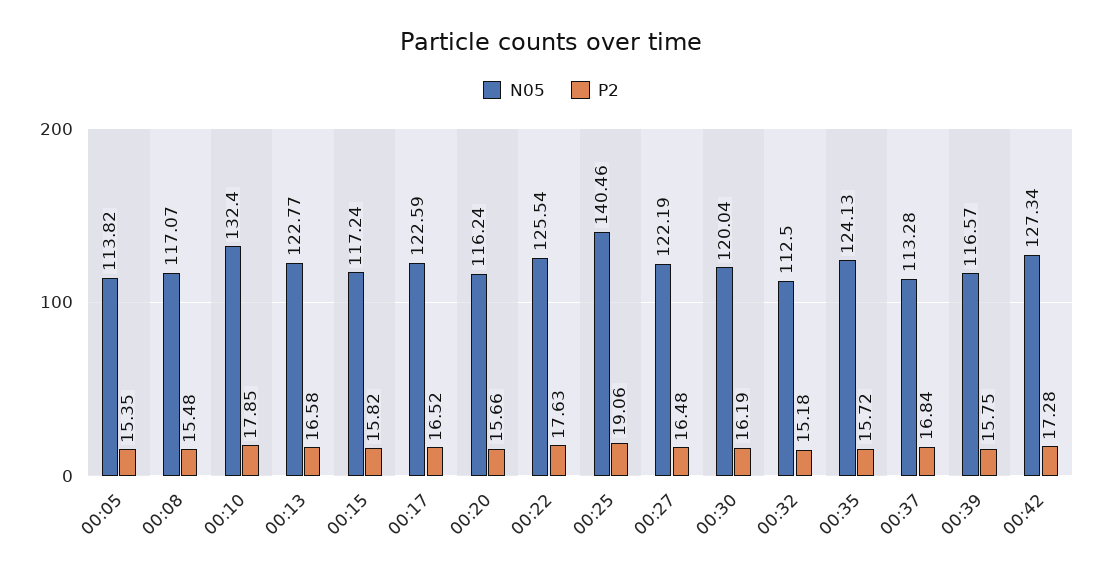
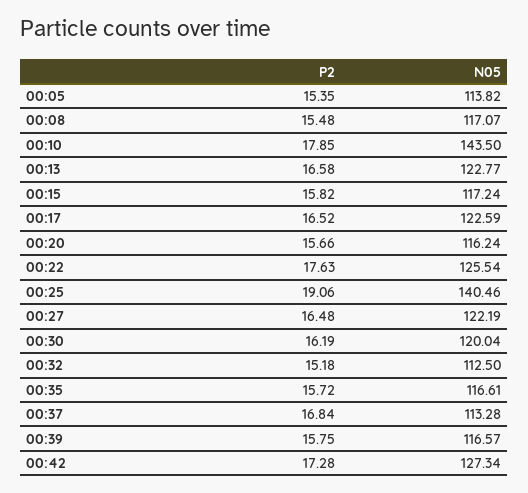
N05, 00:10: 132.4 -> 143.5
N05, 00:35: 124.13 -> 116.61

